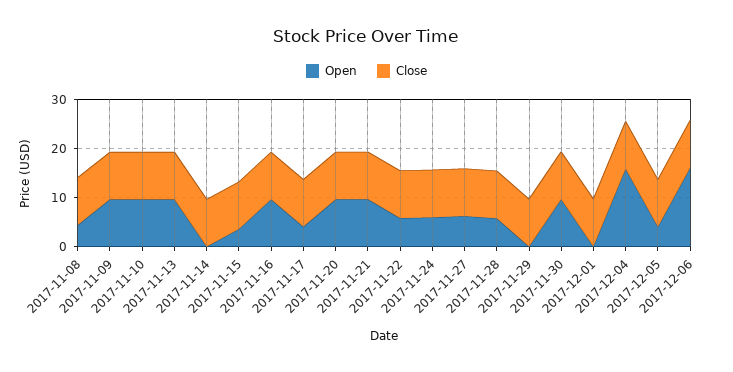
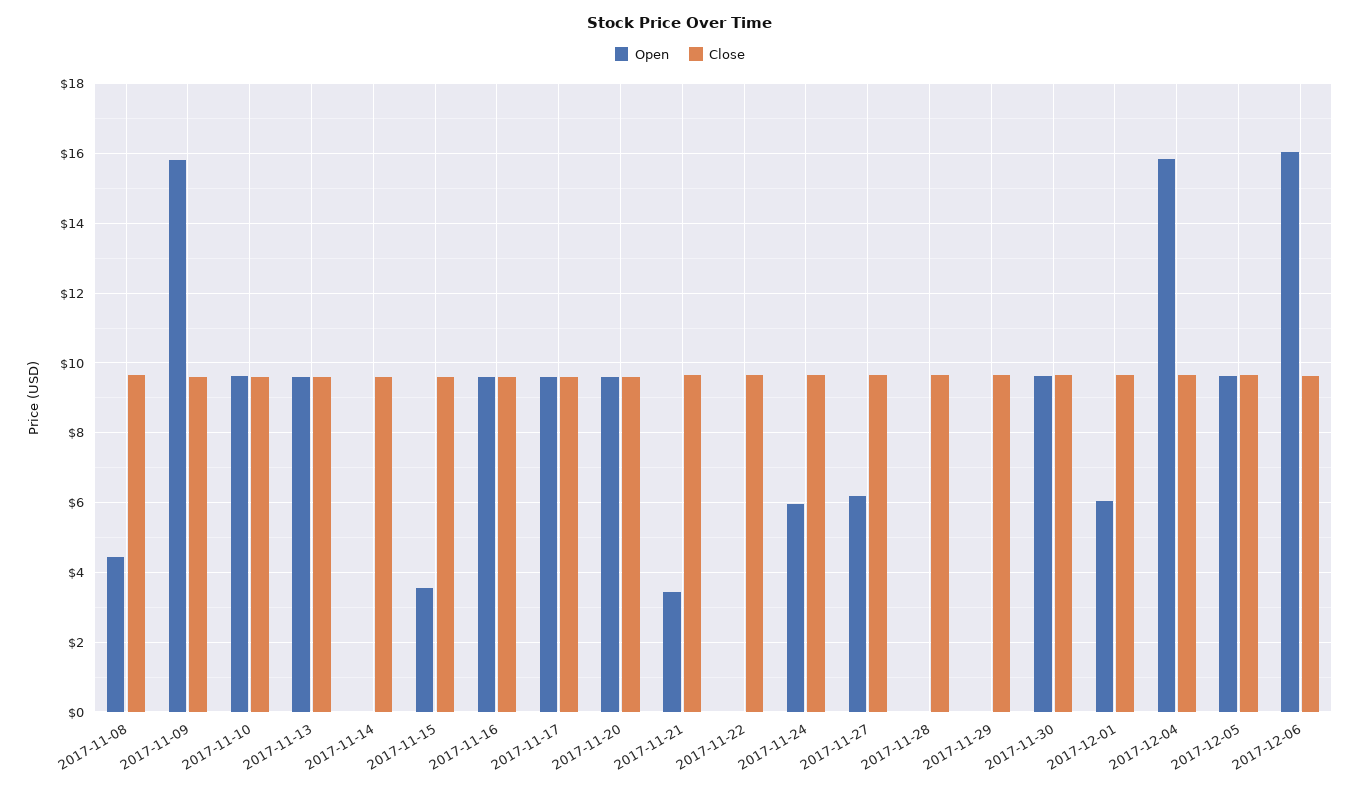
Open, 2017-11-09: 10 -> 15.8
Open, 2017-11-17: 4 -> 9.6
Open, 2017-11-21: 10 -> 3.4
Open, 2017-11-22: 6 -> 0
Open, 2017-11-28: 6 -> 0
Open, 2017-12-01: 0 -> 6
Open, 2017-12-05: 4 -> 9.6

